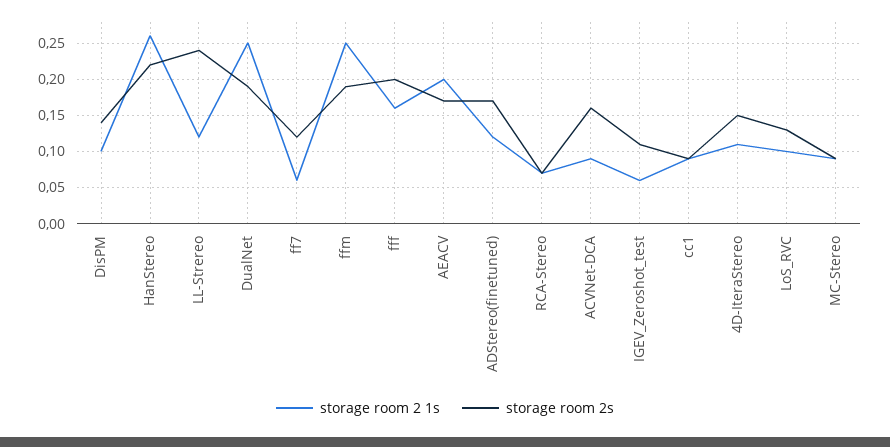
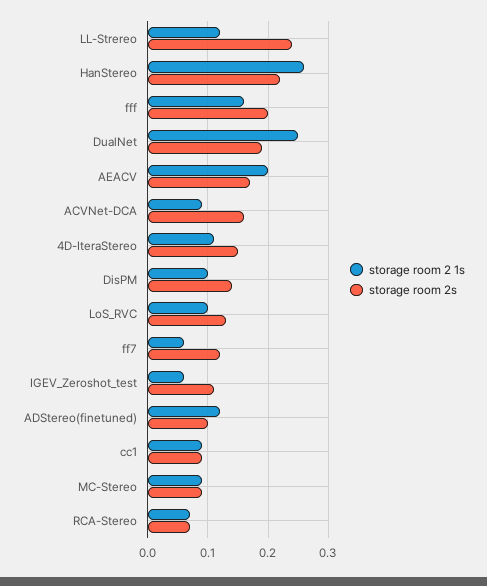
storage room 2 1s, ffm: 0.25 -> none
storage room 2s, ffm: 0.19 -> none
storage room 2s, ADStereo(finetuned): 0.17 -> 0.1

